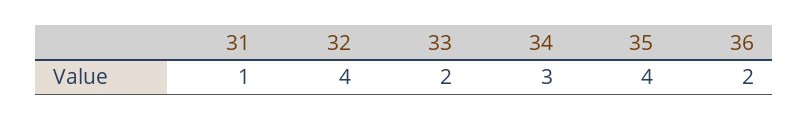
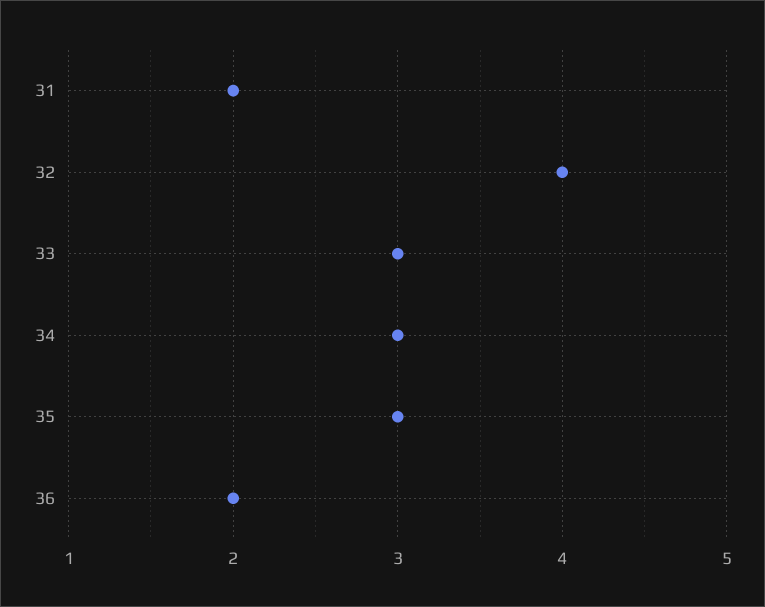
31: 1 -> 2
33: 2 -> 3
35: 4 -> 3

